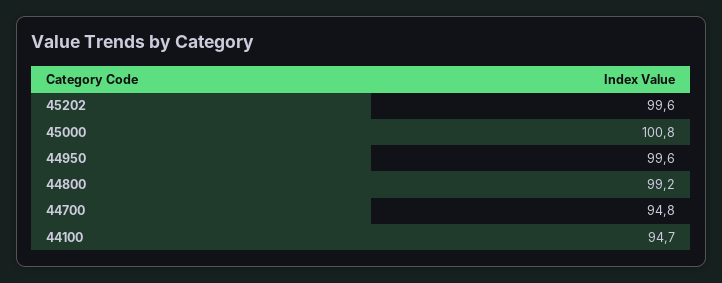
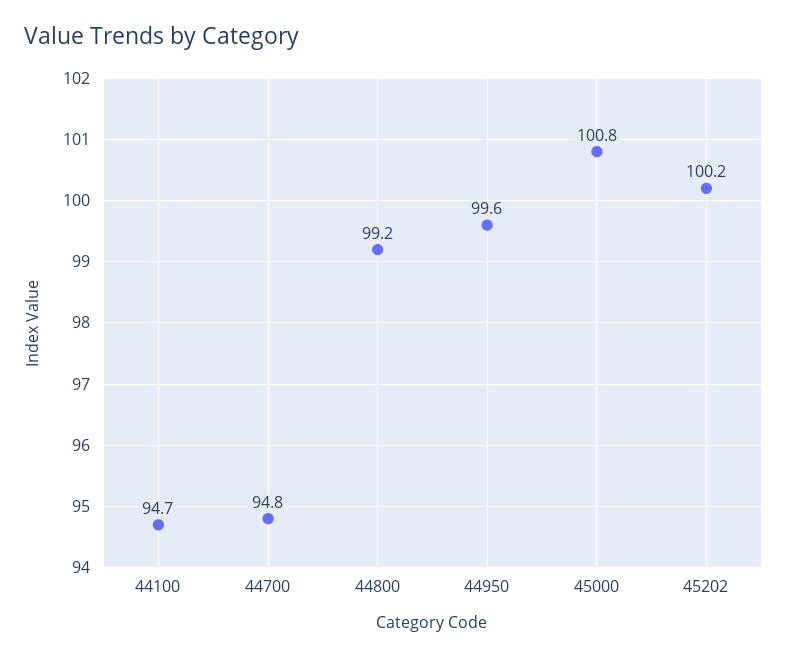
45202: 99.6 -> 100.2

